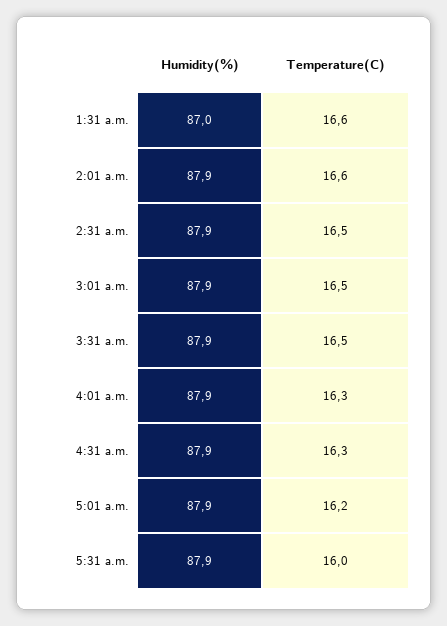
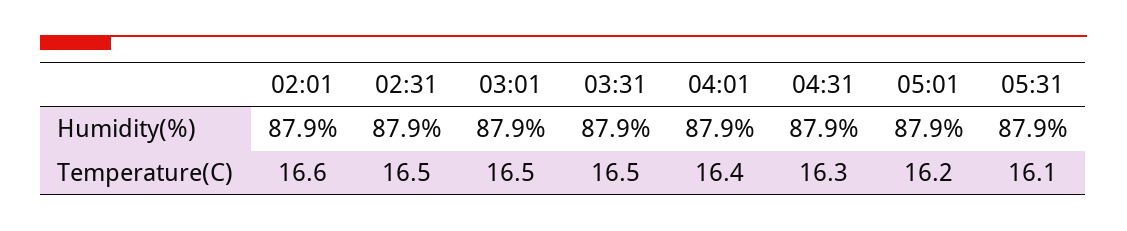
Humidity(%), 1:31 a.m.: 87 -> none
Temperature(C), 1:31 a.m.: 16.6 -> none
Temperature(C), 4:01 a.m.: 16.3 -> 16.4
Temperature(C), 5:31 a.m.: 16 -> 16.1

